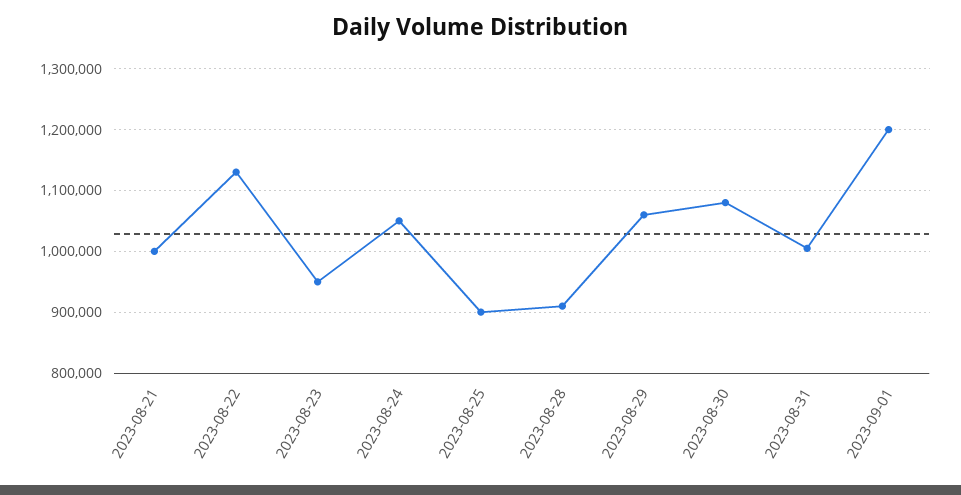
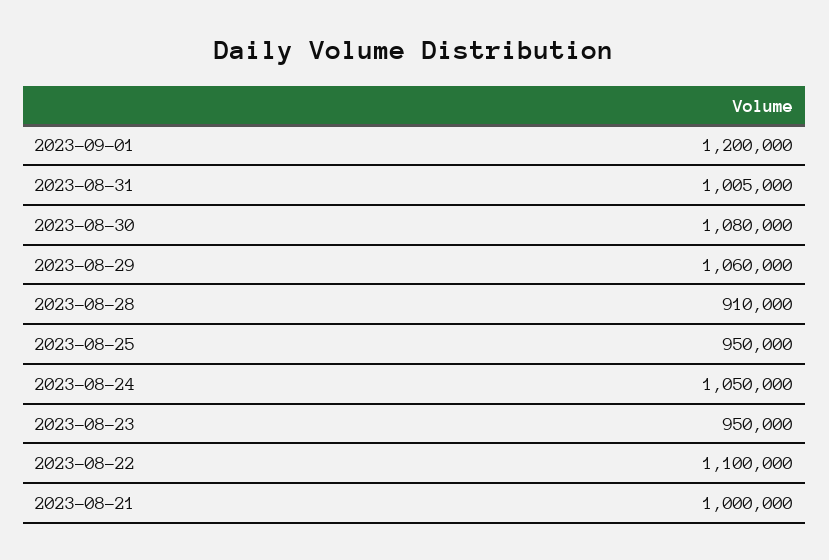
2023-08-22: 1130000 -> 1100000
2023-08-25: 900000 -> 950000

